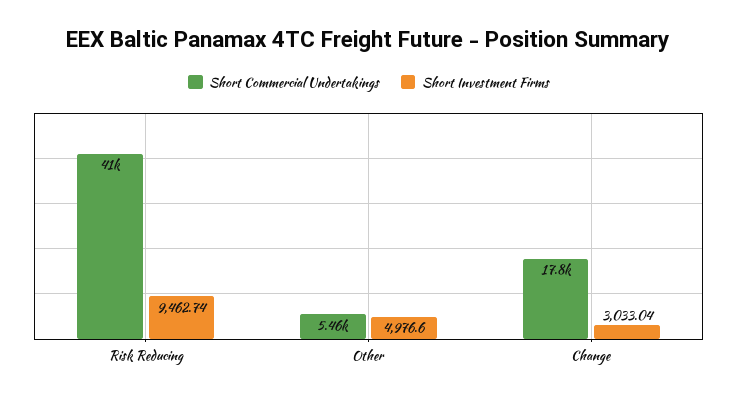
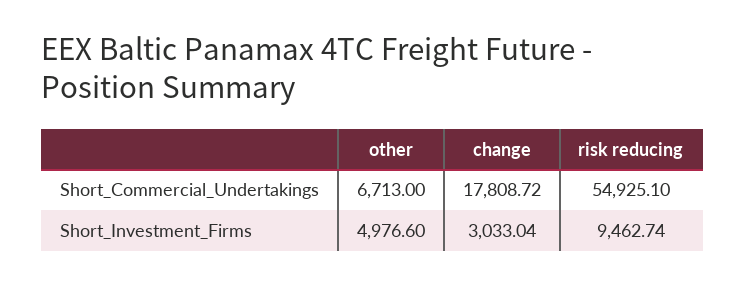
Short Commercial Undertakings, Risk Reducing: 41000 -> 54925.1
Short Commercial Undertakings, Other: 5460 -> 6713

